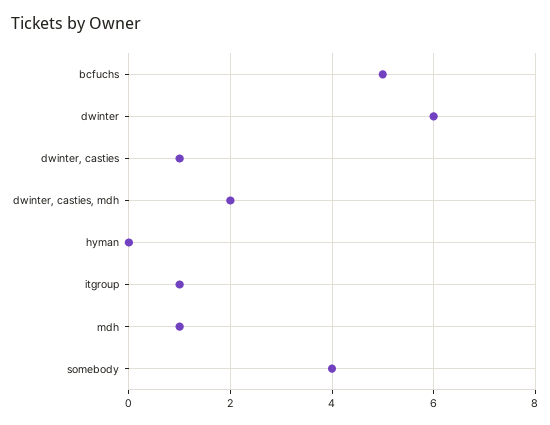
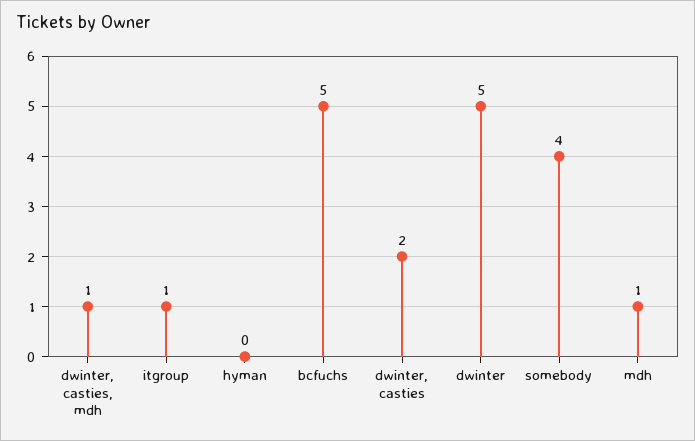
dwinter: 6 -> 5
dwinter, casties: 1 -> 2
dwinter, casties, mdh: 2 -> 1

